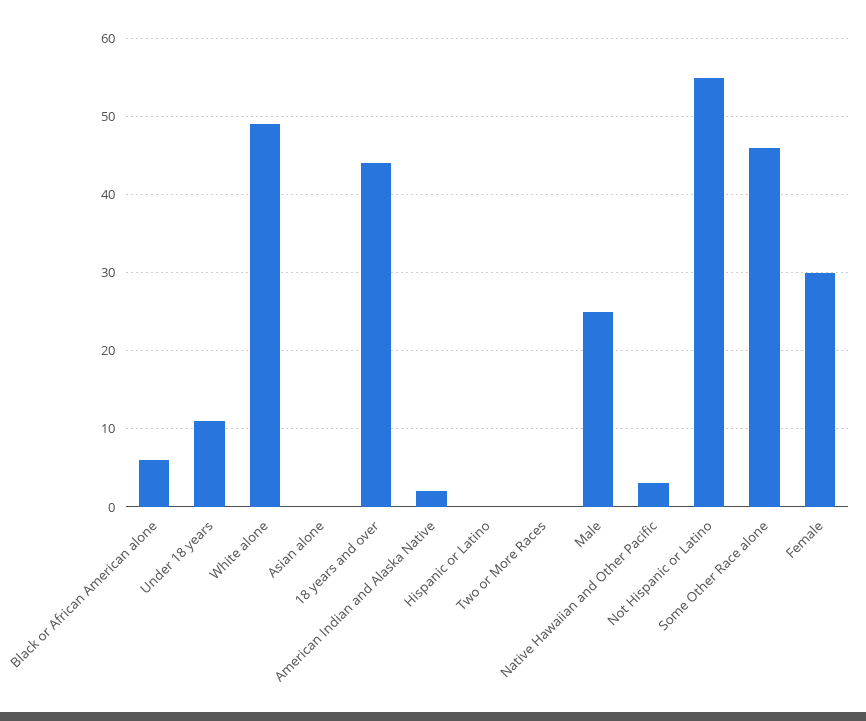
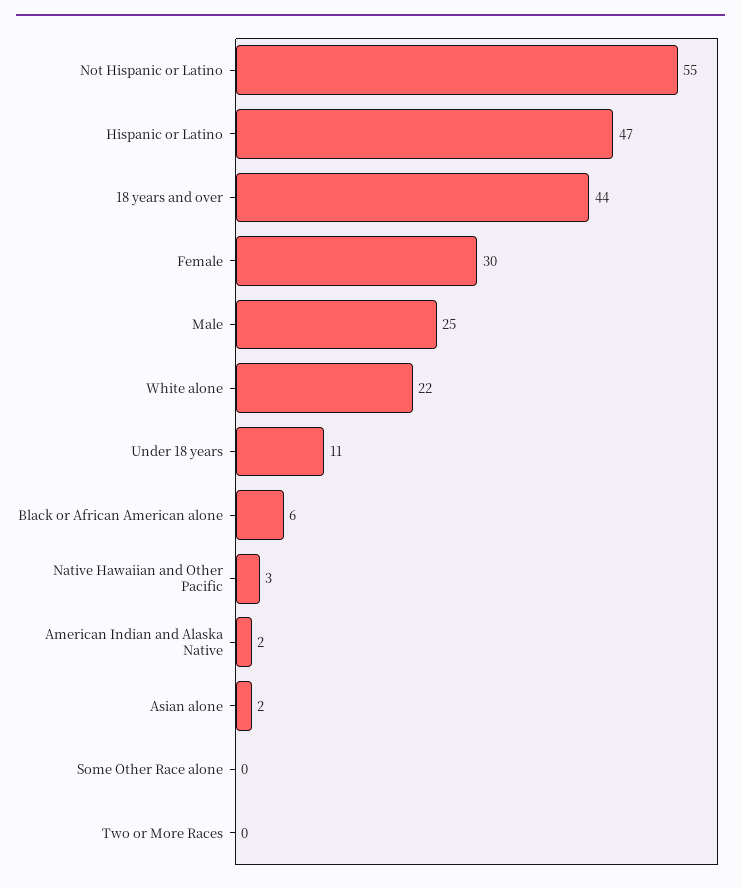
White alone: 49 -> 22
Asian alone: 0 -> 2
Hispanic or Latino: 0 -> 47
Some Other Race alone: 46 -> 0

